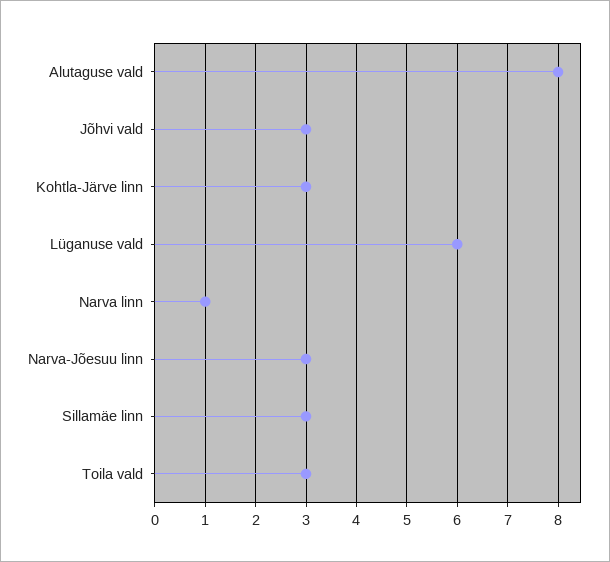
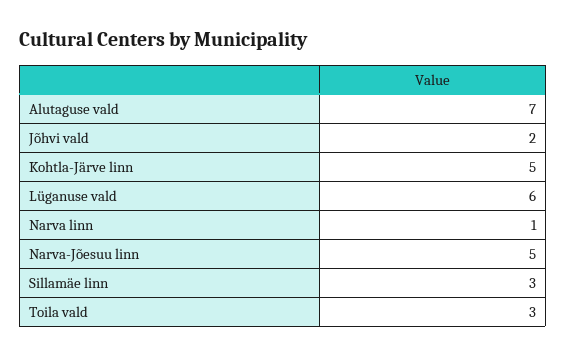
Alutaguse vald: 8 -> 7
Jõhvi vald: 3 -> 2
Kohtla-Järve linn: 3 -> 5
Narva-Jõesuu linn: 3 -> 5

